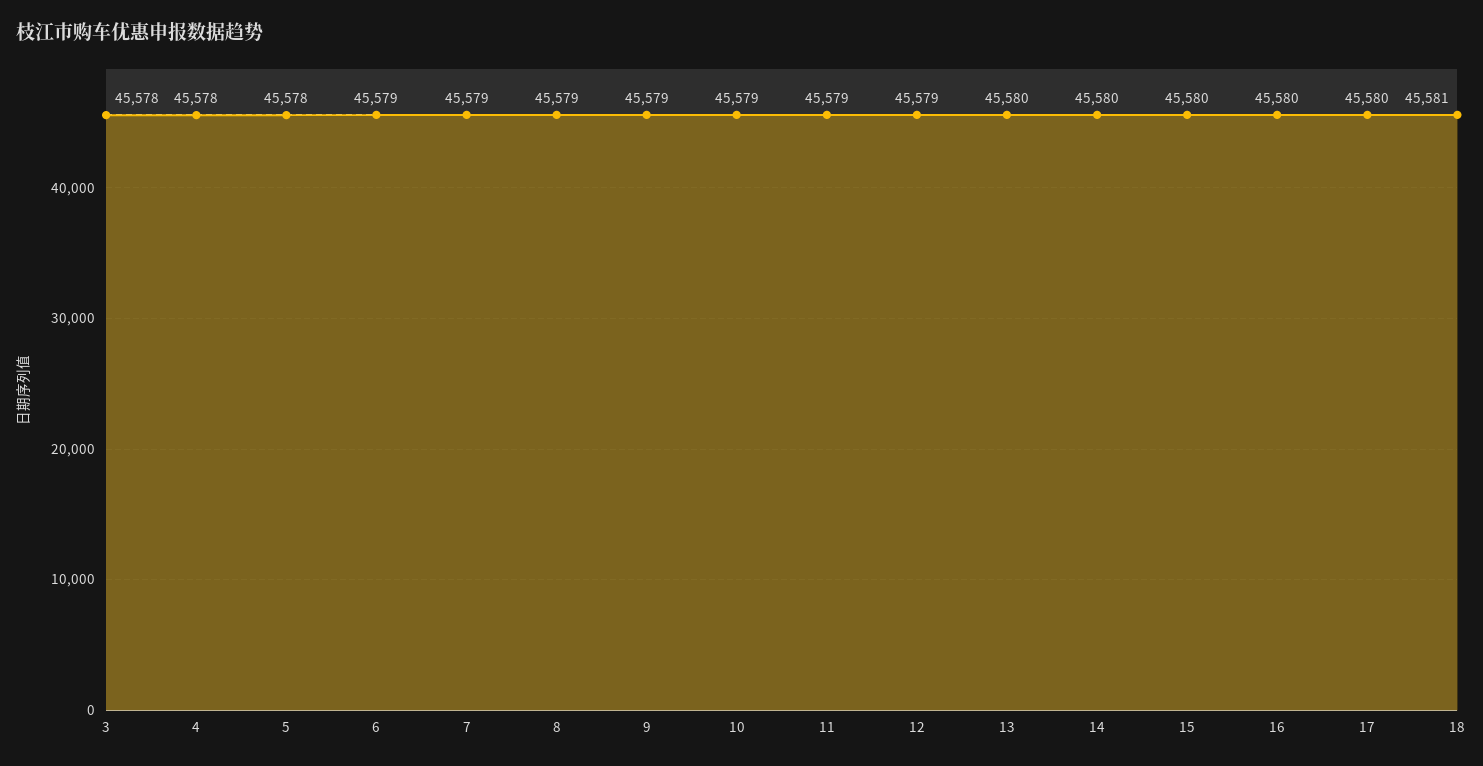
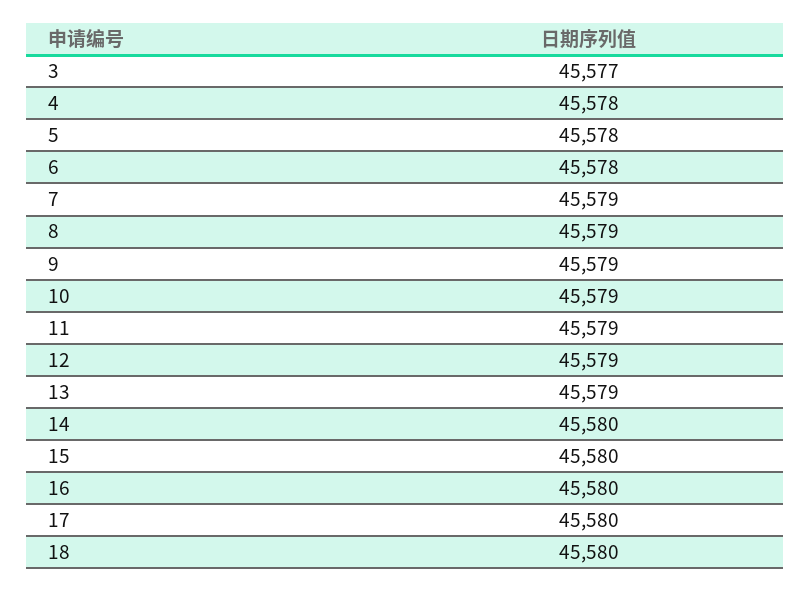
3: 45578 -> 45577
6: 45579 -> 45578
13: 45580 -> 45579
18: 45581 -> 45580

